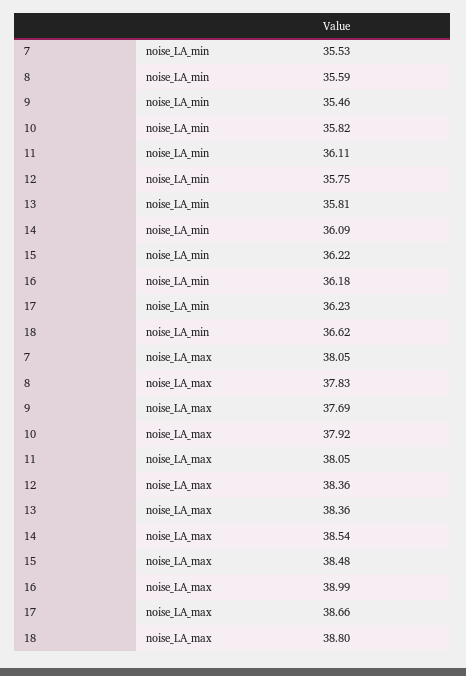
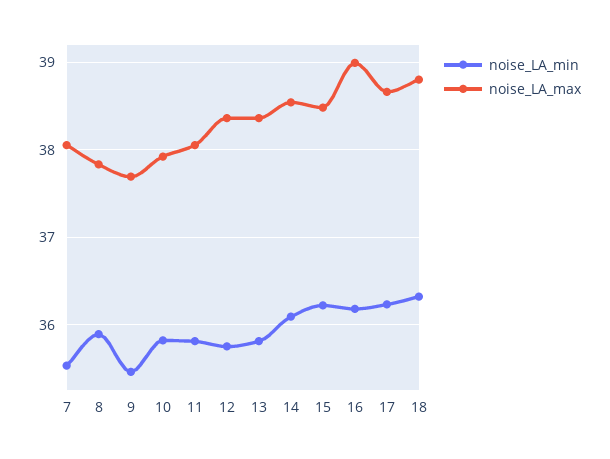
noise_LA_min, 8: 35.59 -> 35.9
noise_LA_min, 11: 36.11 -> 35.8
noise_LA_min, 18: 36.62 -> 36.3

